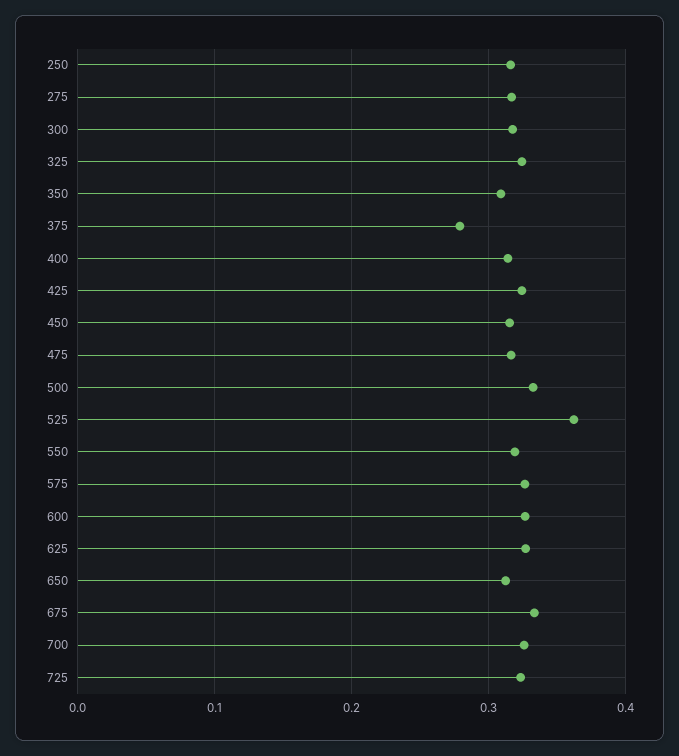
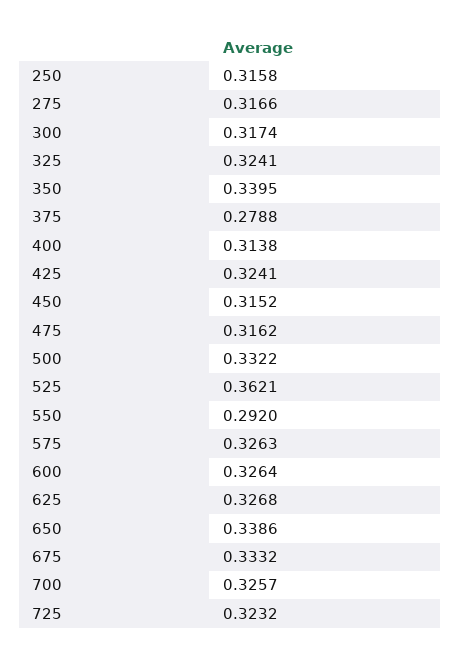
350: 0.31 -> 0.3395
550: 0.32 -> 0.292
650: 0.31 -> 0.3386

